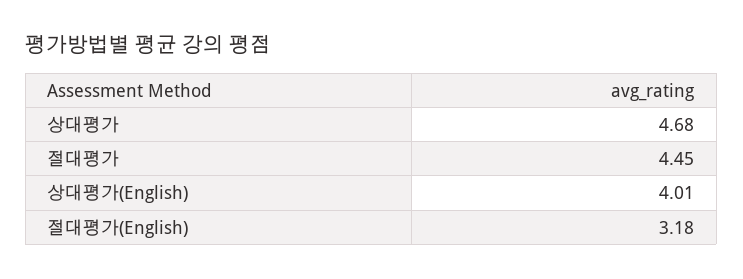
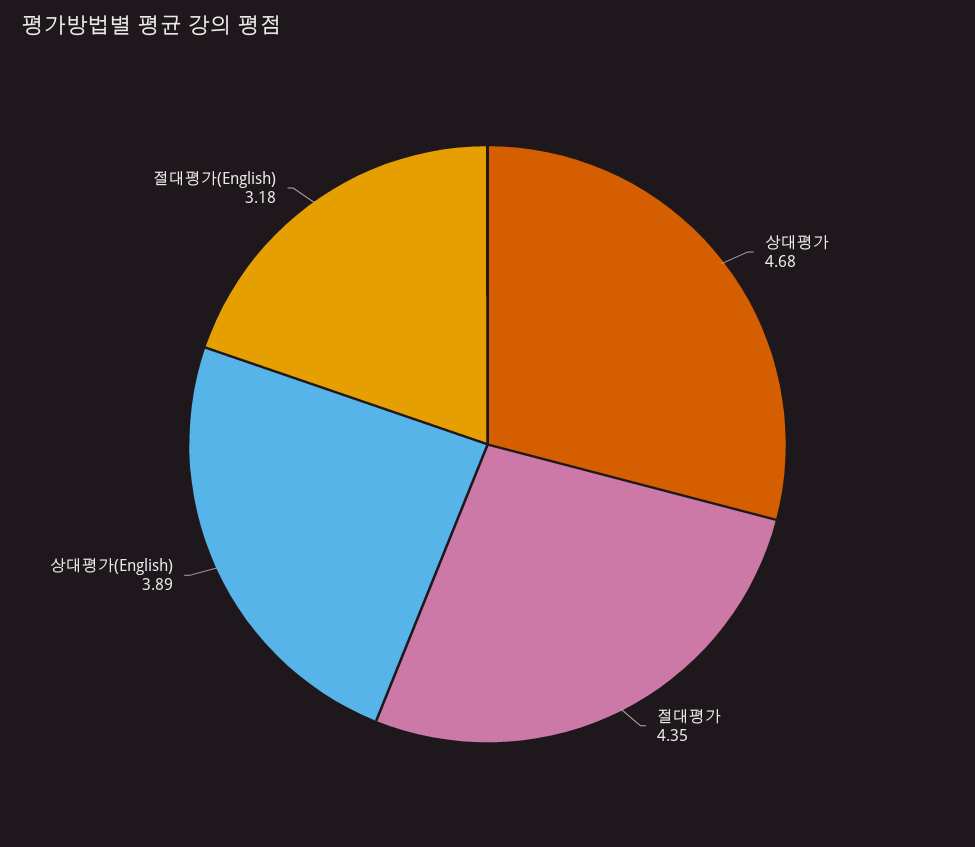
절대평가: 4.45 -> 4.35
상대평가(English): 4.01 -> 3.89

